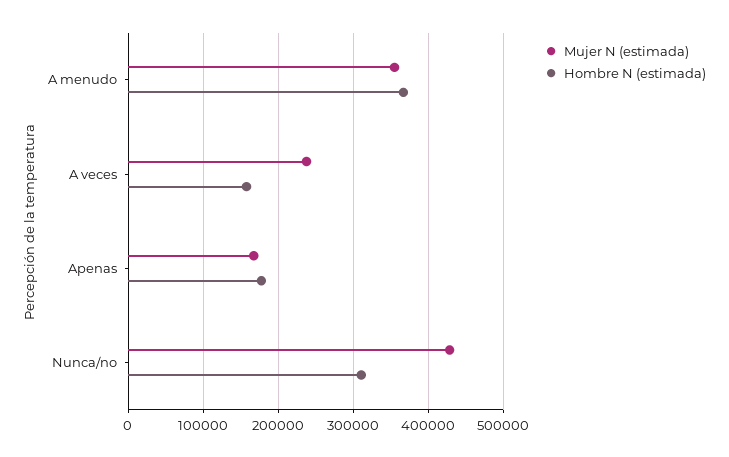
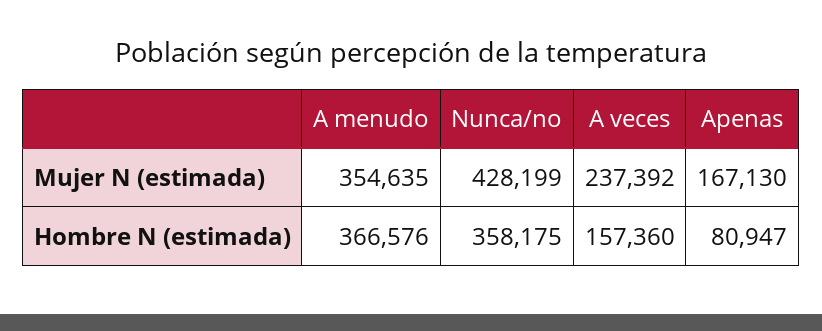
Hombre N (estimada), Apenas: 180000 -> 80947
Hombre N (estimada), Nunca/no: 310000 -> 358175

